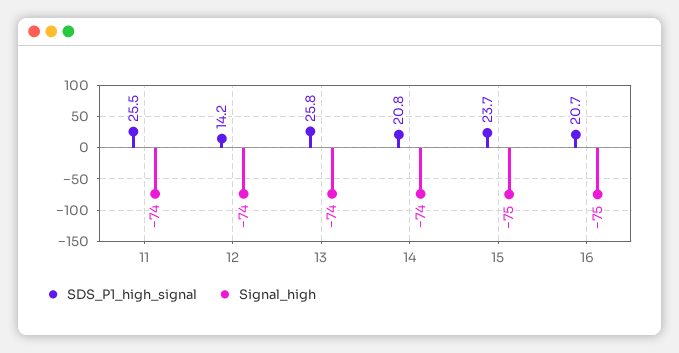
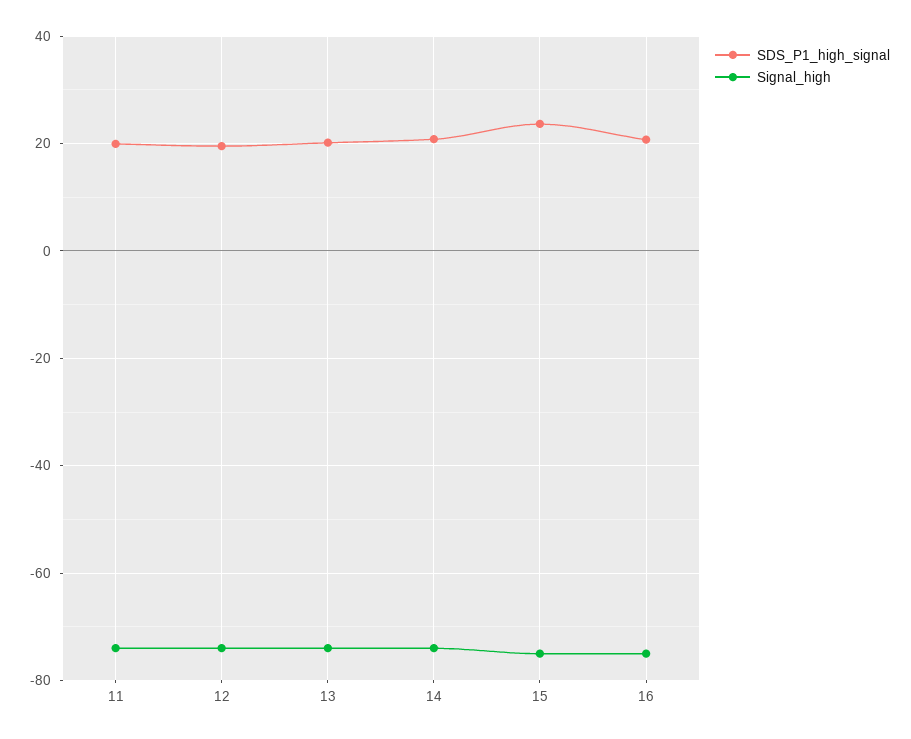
SDS_P1_high_signal, 11: 25.5 -> 20
SDS_P1_high_signal, 12: 14.2 -> 20
SDS_P1_high_signal, 13: 25.8 -> 20

